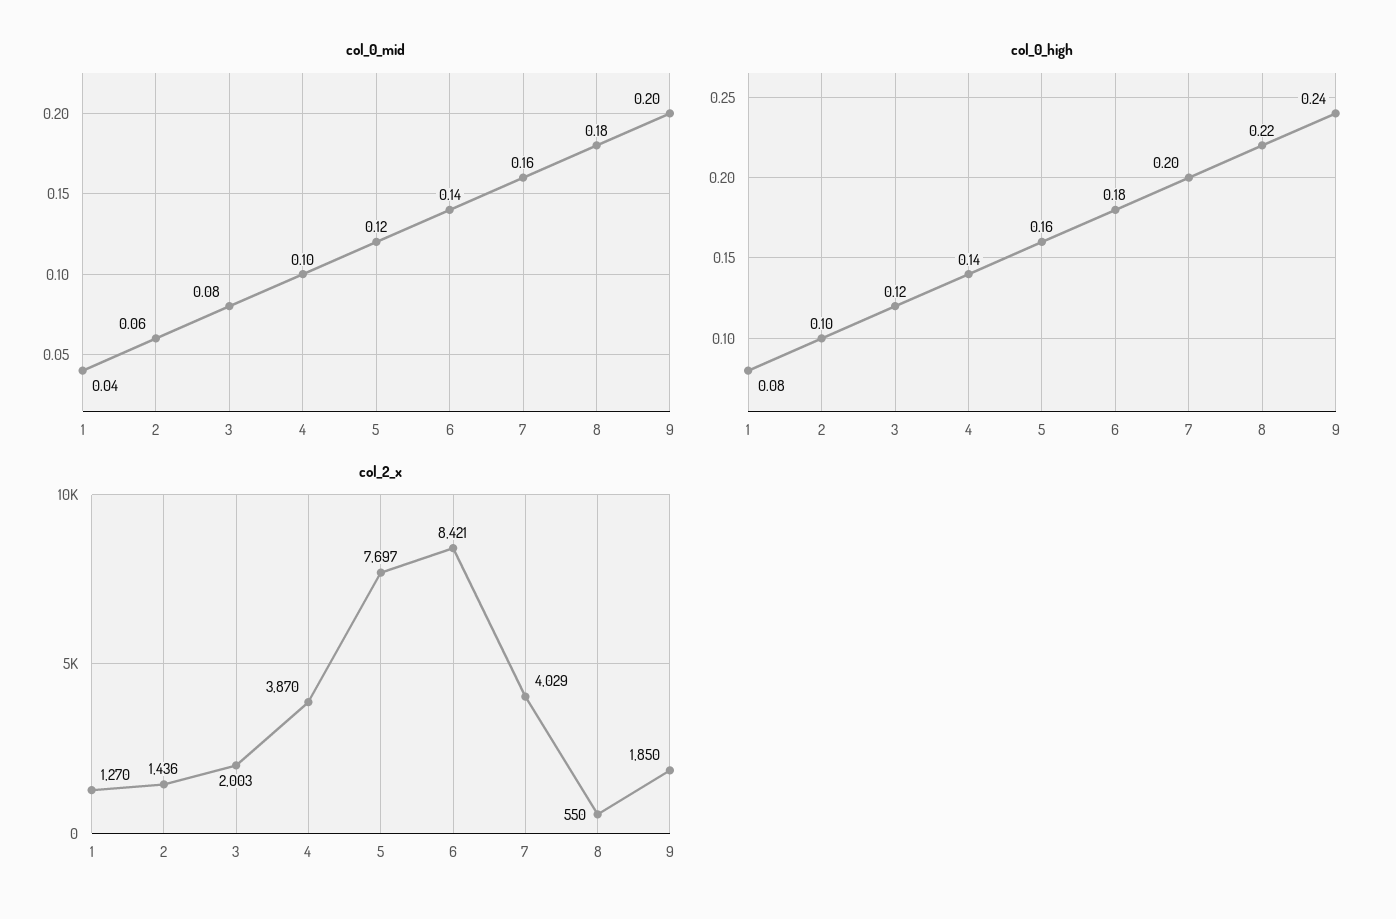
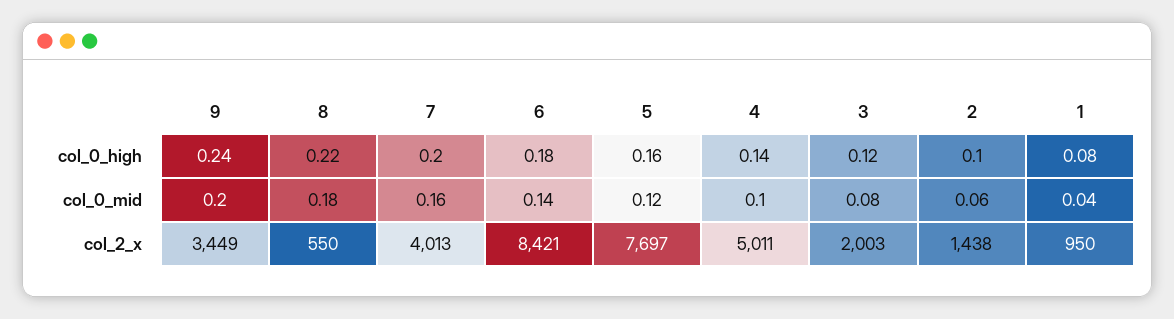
col_2_x, 1: 1270 -> 950
col_2_x, 2: 1436 -> 1438
col_2_x, 4: 3870 -> 5011
col_2_x, 7: 4029 -> 4013
col_2_x, 9: 1850 -> 3449

